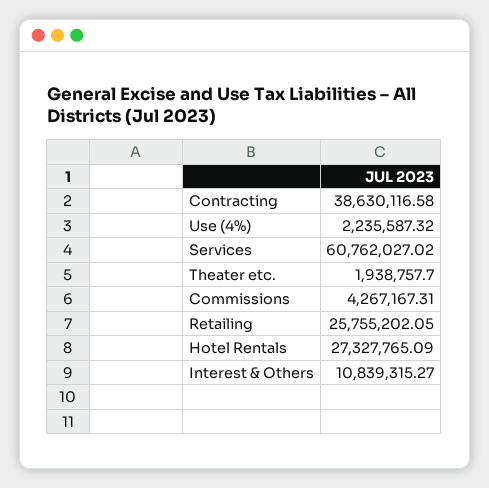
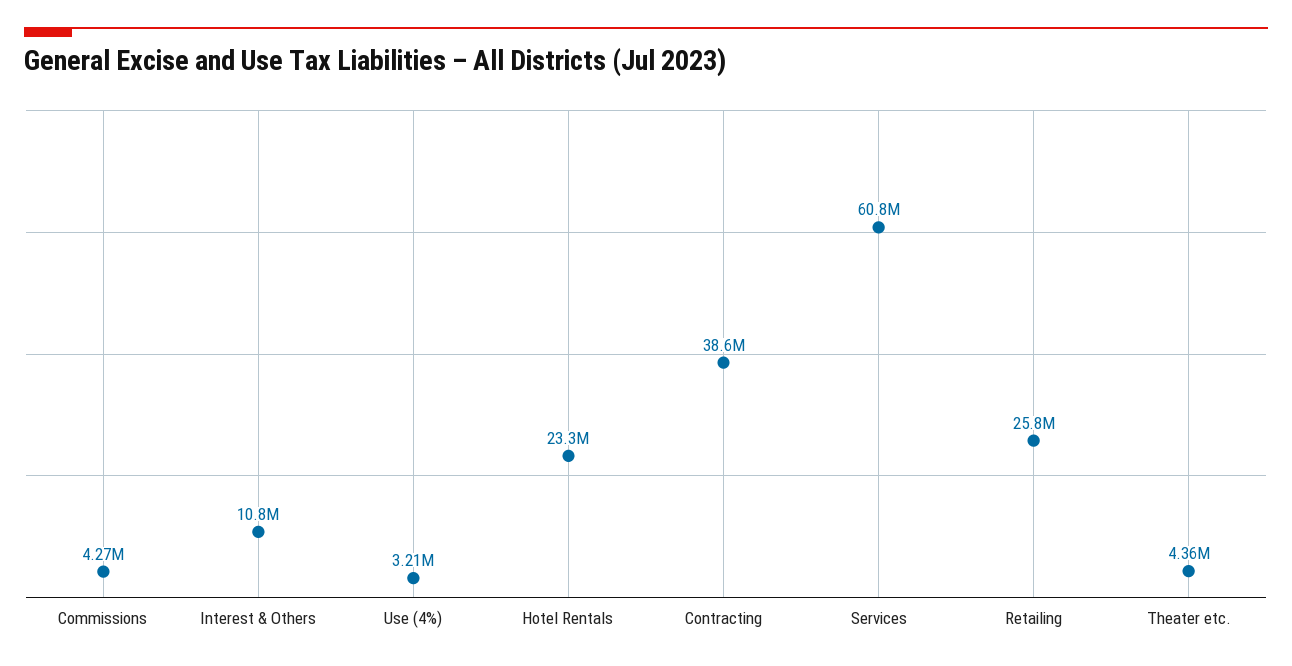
Use (4%): 2235587.32 -> 3210000
Theater etc.: 1938757.7 -> 4360000
Hotel Rentals: 27327765.09 -> 23300000

